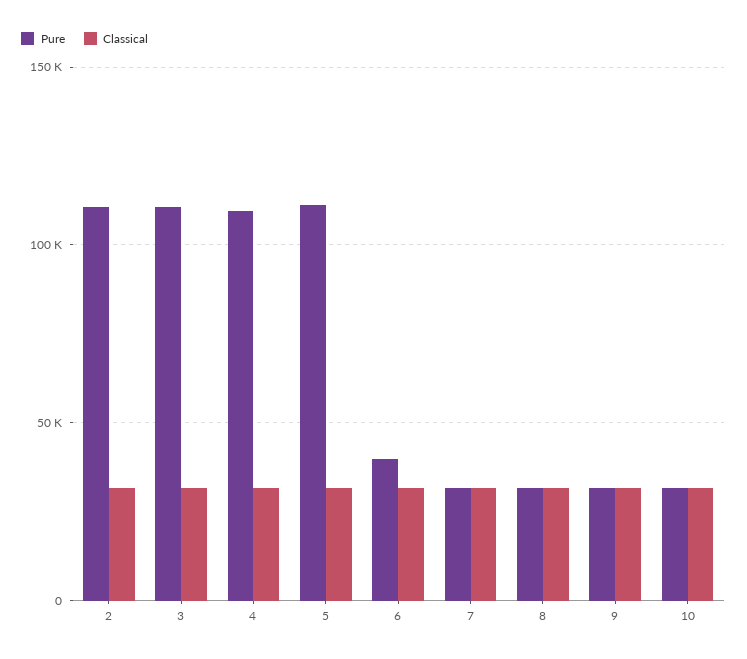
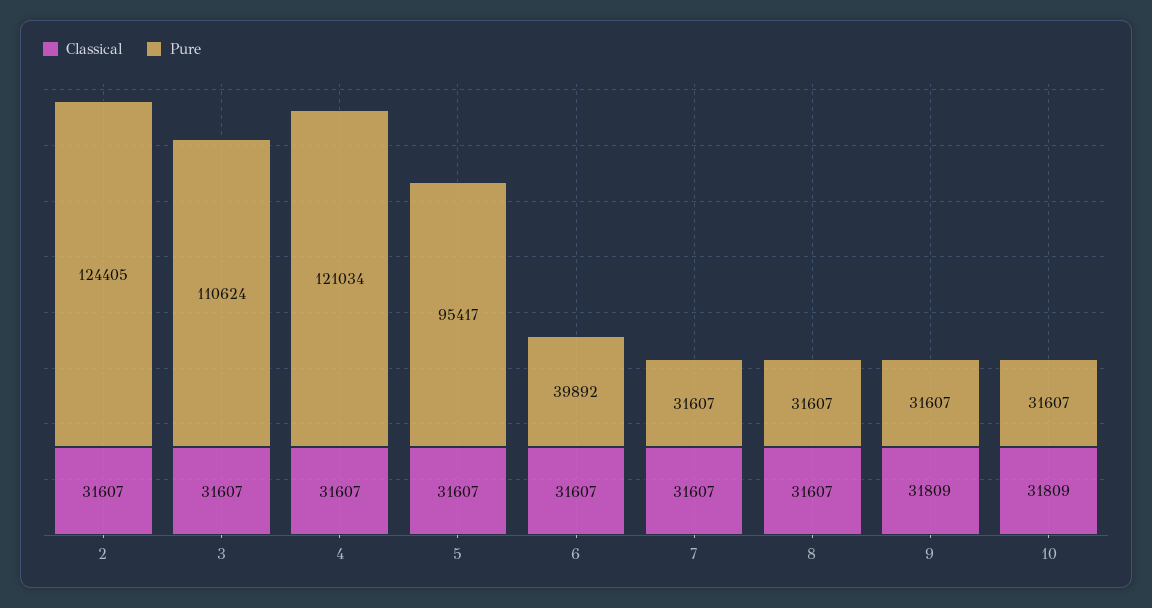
Pure, 2: 110000 -> 124405
Pure, 4: 110000 -> 121034
Pure, 5: 110000 -> 95417

